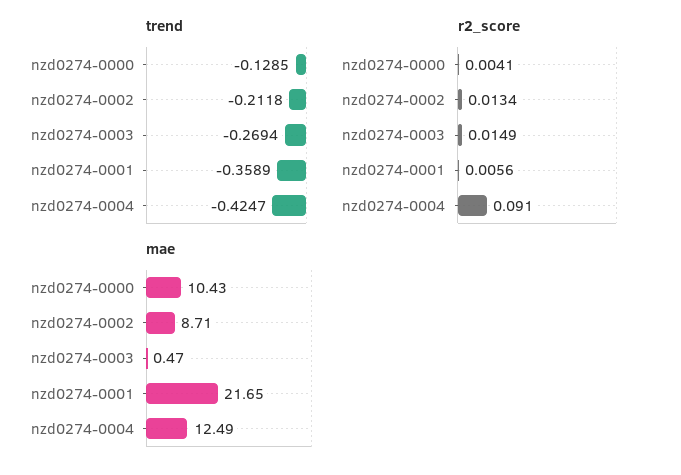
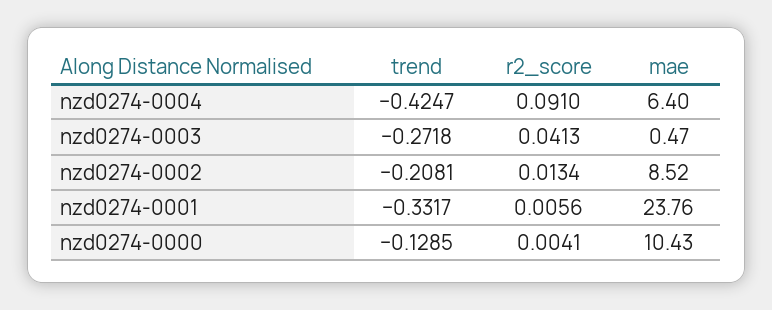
trend, nzd0274-0002: -0.2118 -> -0.2081
trend, nzd0274-0003: -0.2694 -> -0.2718
trend, nzd0274-0001: -0.3589 -> -0.3317
r2_score, nzd0274-0003: 0.0149 -> 0.0413
mae, nzd0274-0002: 8.71 -> 8.52
mae, nzd0274-0001: 21.65 -> 23.76
mae, nzd0274-0004: 12.49 -> 6.4

